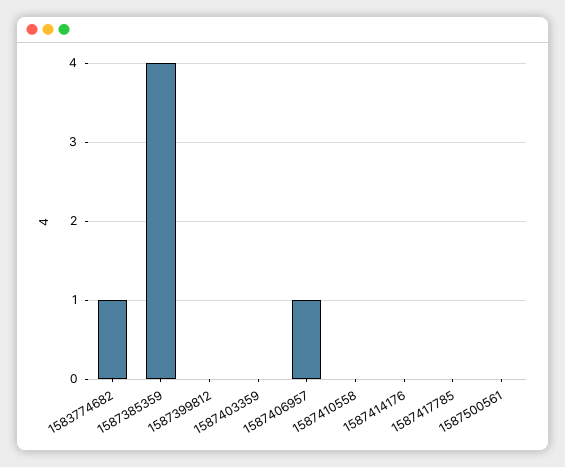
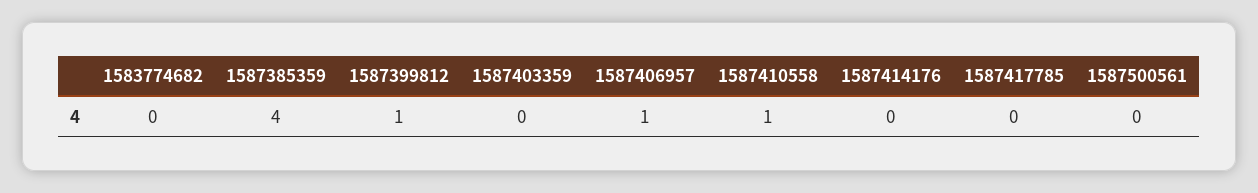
1583774682: 1 -> 0
1587399812: 0 -> 1
1587410558: 0 -> 1

